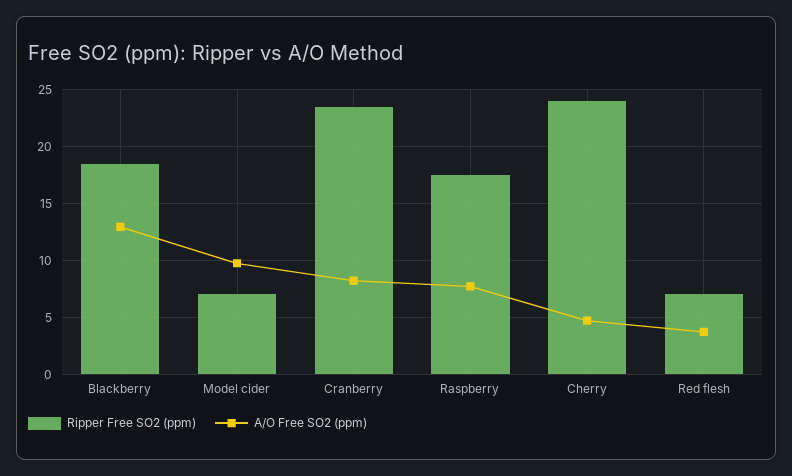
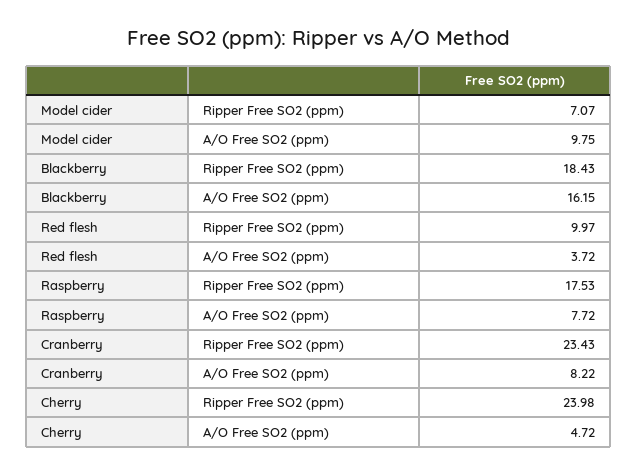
A/O Free SO2 (ppm), Blackberry: 13 -> 16.15
Ripper Free SO2 (ppm), Red flesh: 7 -> 9.97

